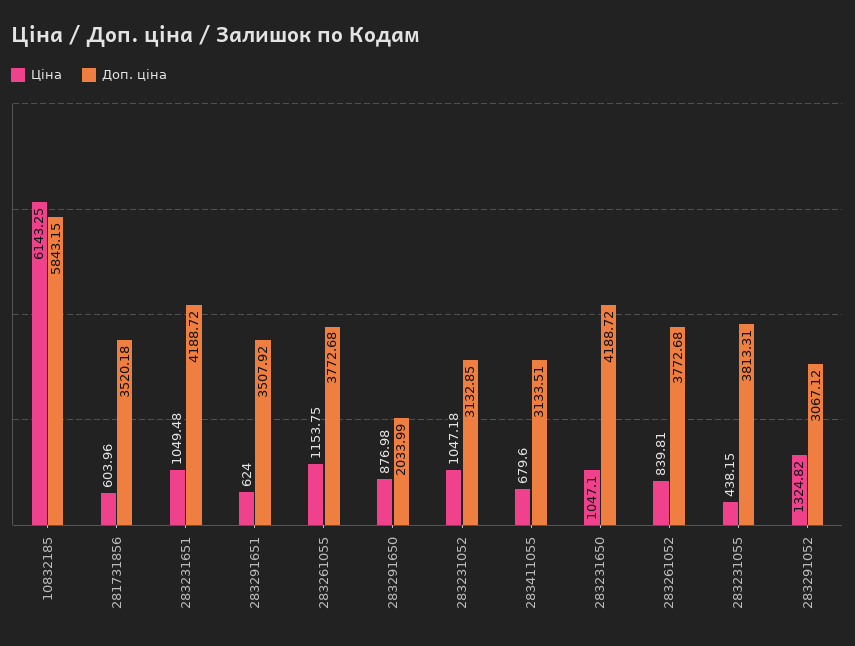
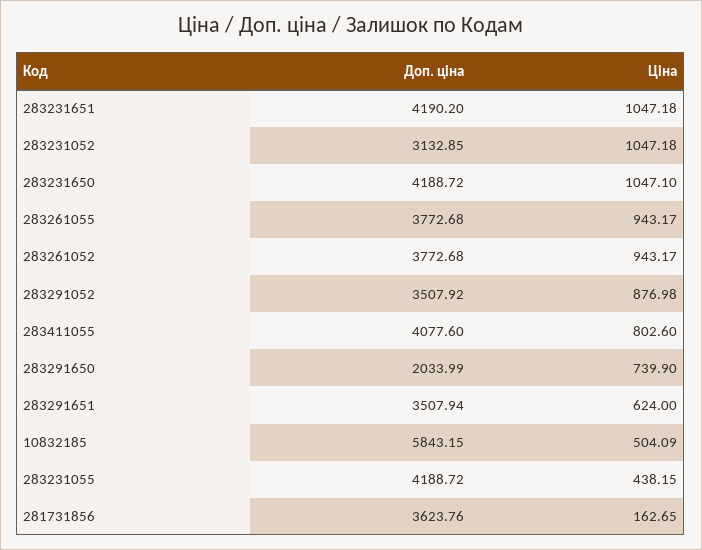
Ціна, 10832185: 6143.25 -> 504.09
Ціна, 281731856: 603.96 -> 162.65
Доп. ціна, 281731856: 3520.18 -> 3623.76
Ціна, 283231651: 1049.48 -> 1047.18
Доп. ціна, 283231651: 4188.72 -> 4190.2
Доп. ціна, 283291651: 3507.92 -> 3507.94
Ціна, 283261055: 1153.75 -> 943.17
Ціна, 283291650: 876.98 -> 739.9
Ціна, 283411055: 679.6 -> 802.6
Доп. ціна, 283411055: 3133.51 -> 4077.6
Ціна, 283261052: 839.81 -> 943.17
Доп. ціна, 283231055: 3813.31 -> 4188.72
Ціна, 283291052: 1324.82 -> 876.98
Доп. ціна, 283291052: 3067.12 -> 3507.92

